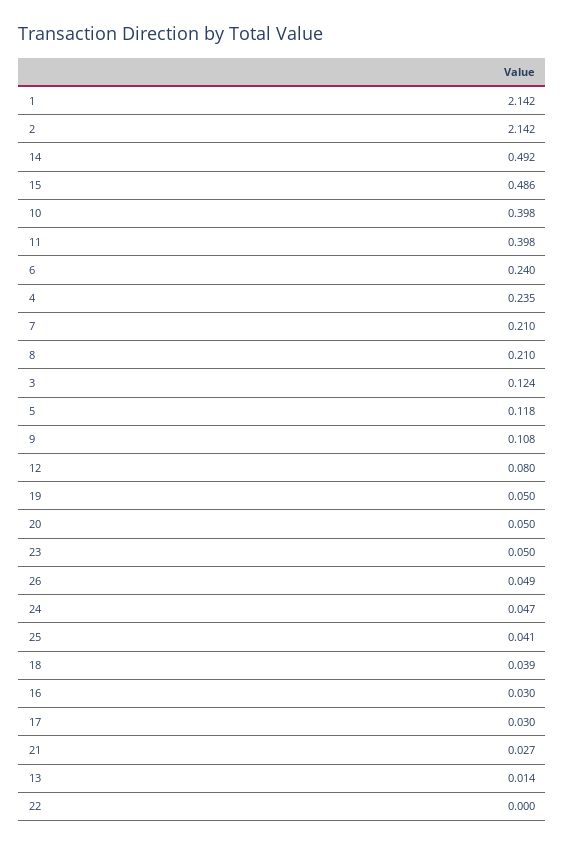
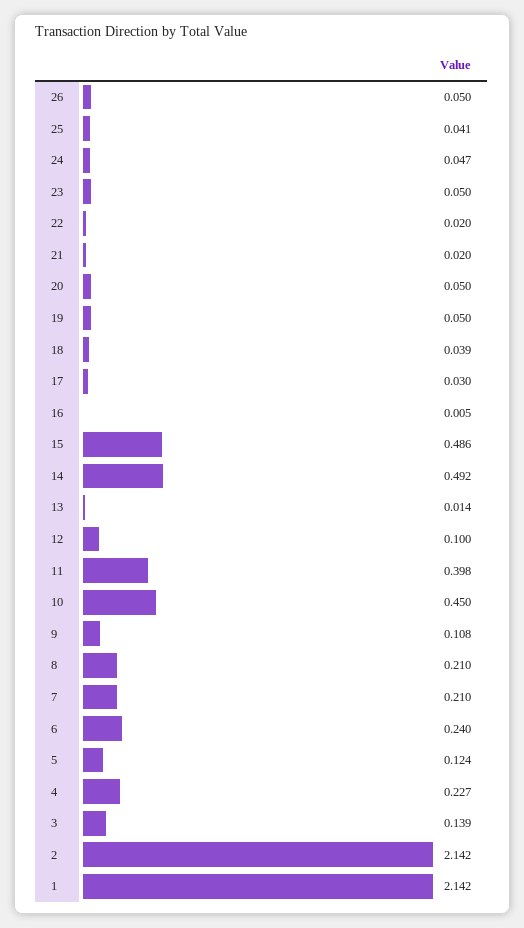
10: 0.398 -> 0.45
4: 0.235 -> 0.227
3: 0.124 -> 0.139
5: 0.118 -> 0.124
12: 0.08 -> 0.1
26: 0.049 -> 0.05
16: 0.03 -> 0.005
21: 0.027 -> 0.02
22: 0 -> 0.02

